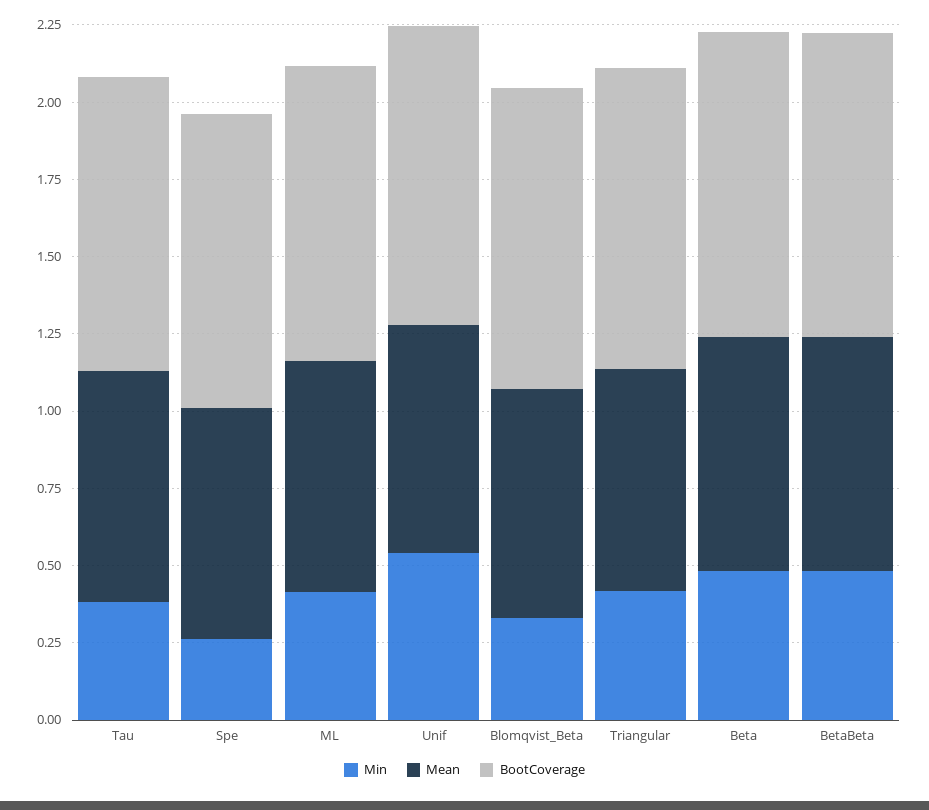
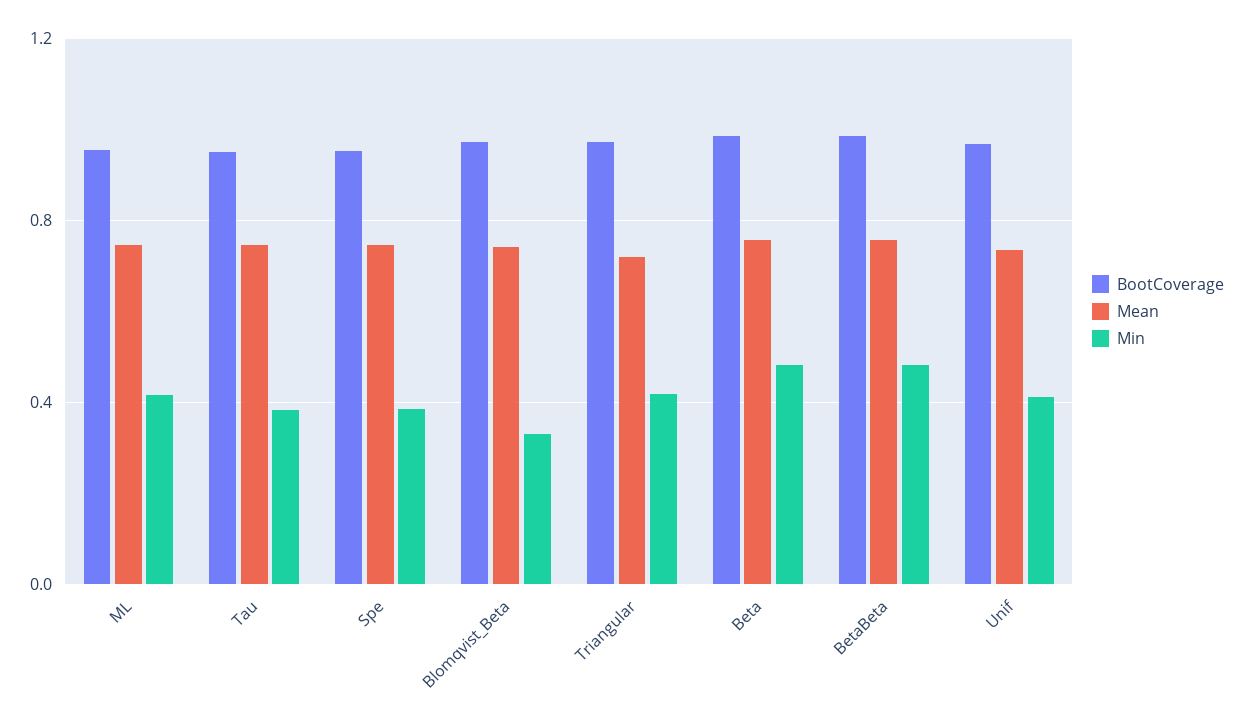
Min, Spe: 0.25 -> 0.4
Min, Unif: 0.55 -> 0.4

